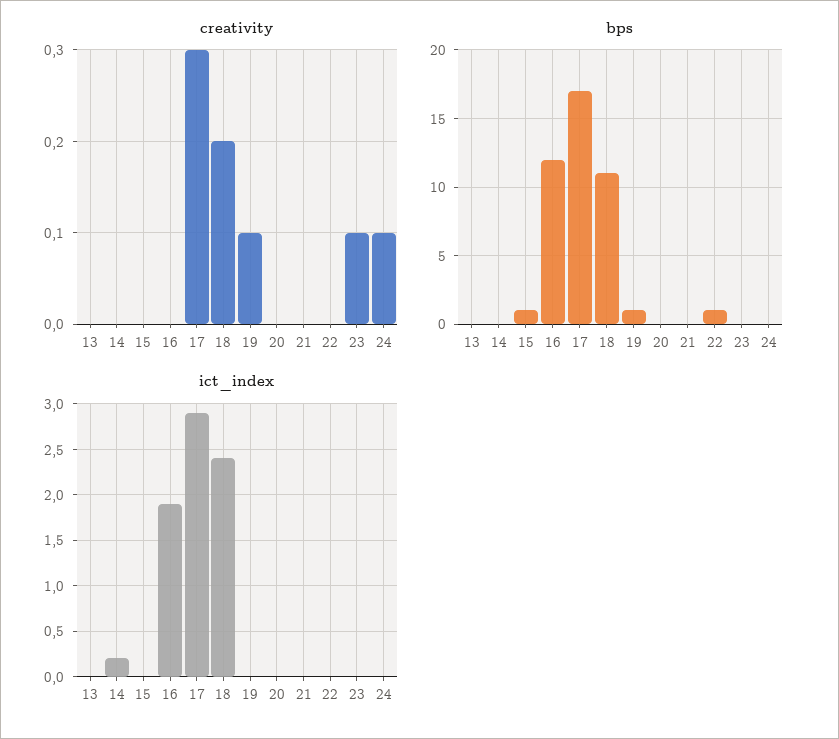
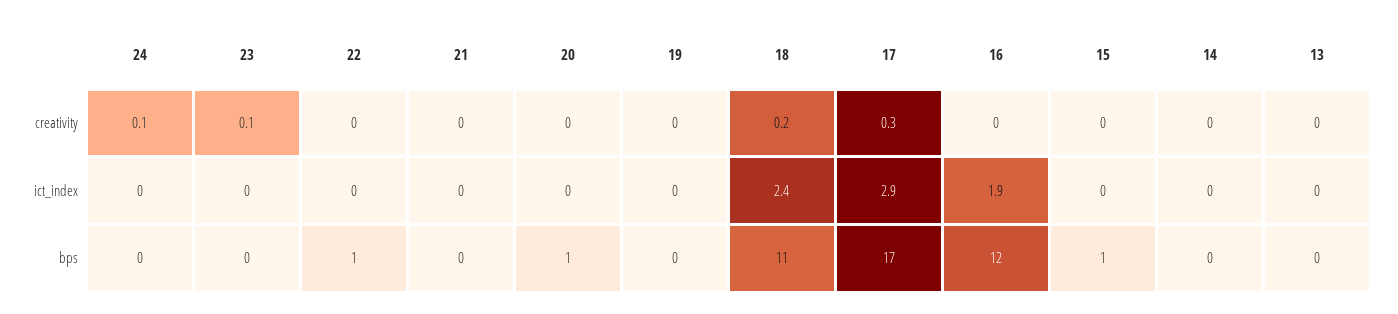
creativity, 19: 0.1 -> 0
bps, 19: 1 -> 0
bps, 20: 0 -> 1
ict_index, 14: 0.2 -> 0

